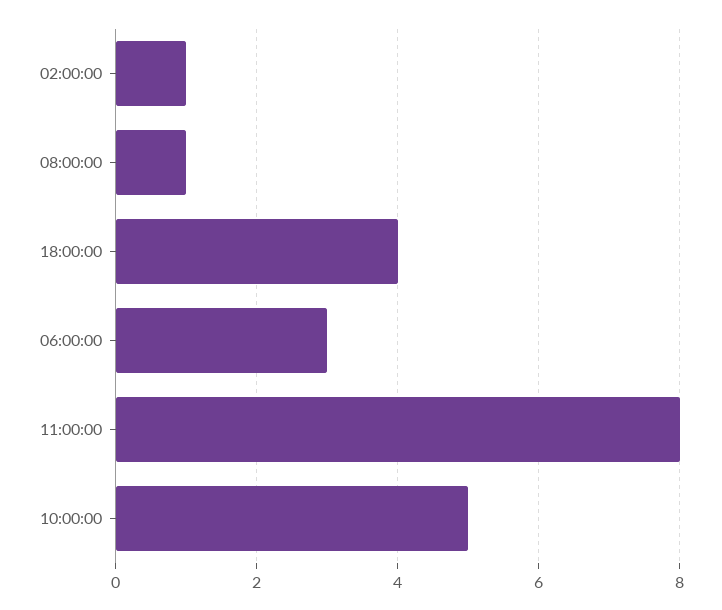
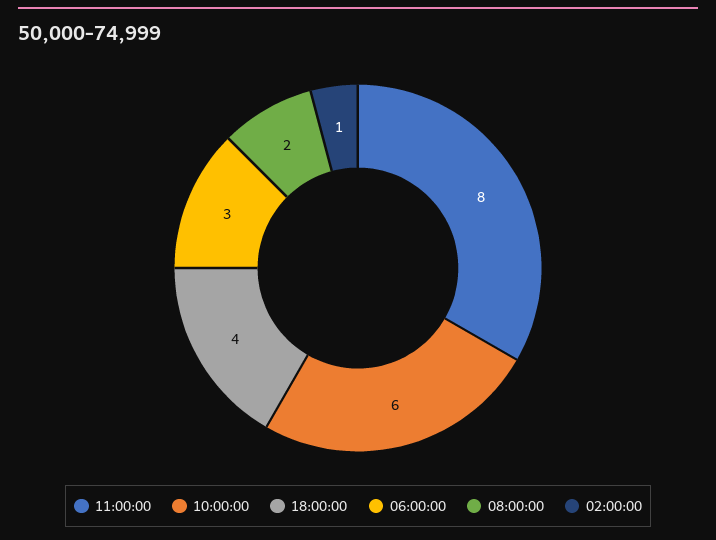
08:00:00: 1 -> 2
10:00:00: 5 -> 6

